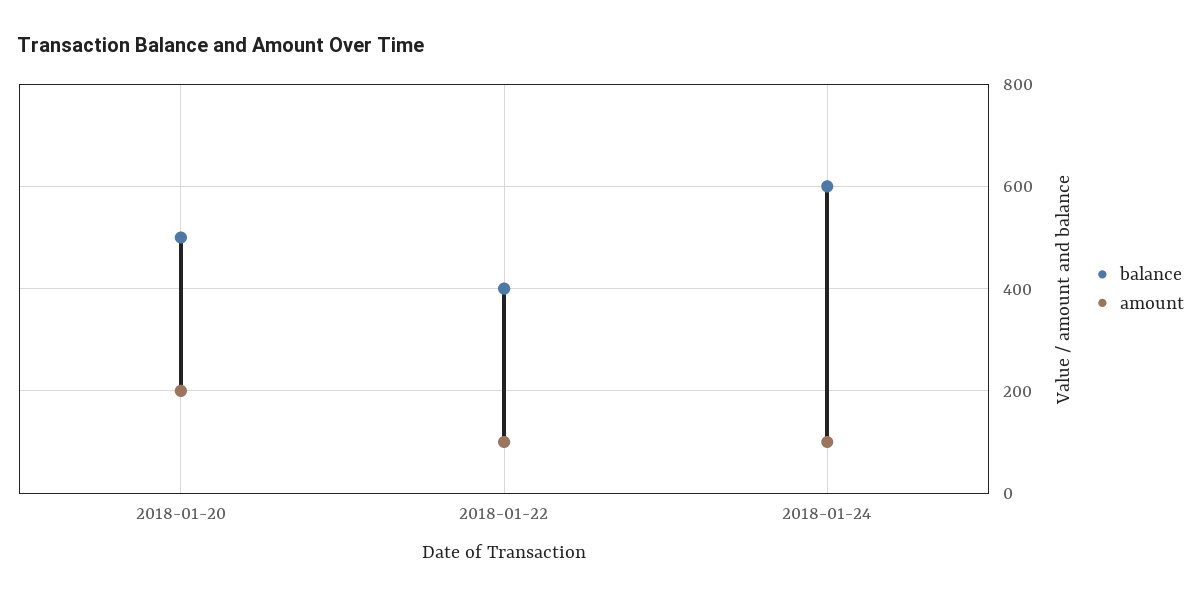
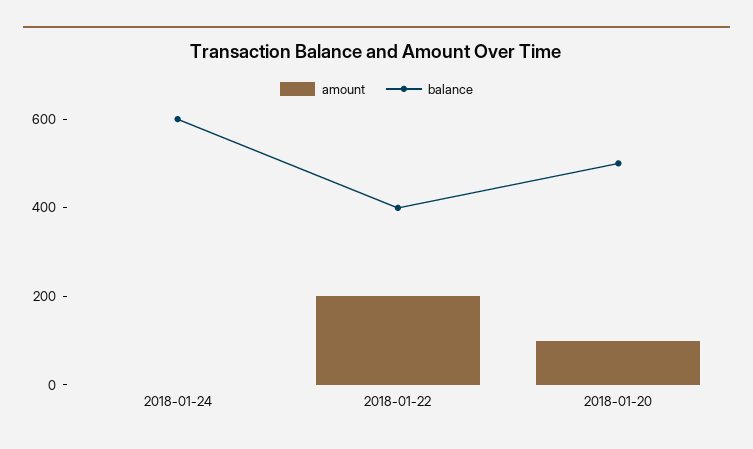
amount, 2018-01-20: 200 -> 100
amount, 2018-01-22: 100 -> 200
amount, 2018-01-24: 100 -> 0

